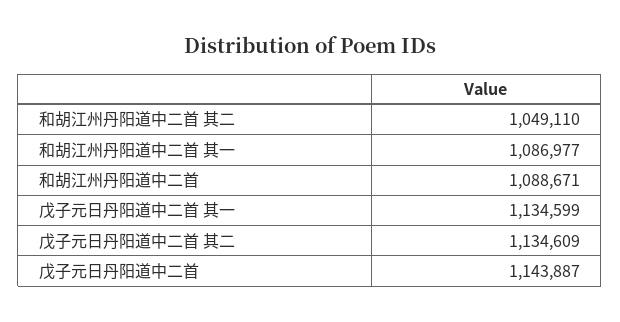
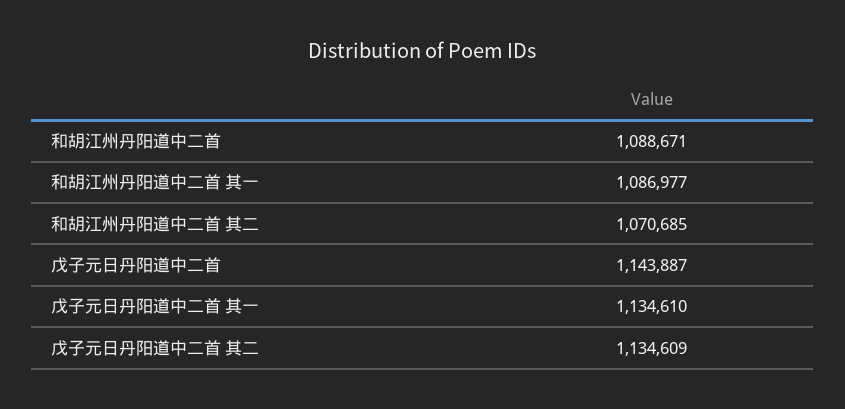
和胡江州丹阳道中二首 其二: 1049110 -> 1070685
戊子元日丹阳道中二首 其一: 1134599 -> 1134610

